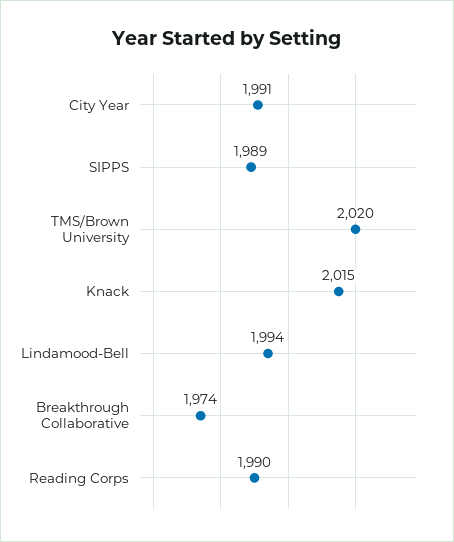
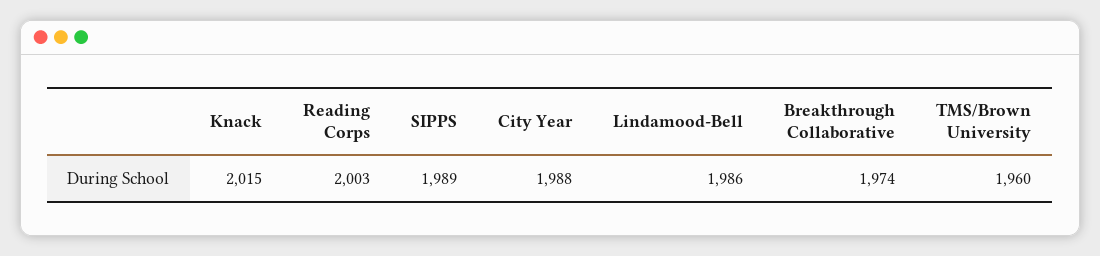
City Year: 1991 -> 1988
TMS/Brown University: 2020 -> 1960
Lindamood-Bell: 1994 -> 1986
Reading Corps: 1990 -> 2003

